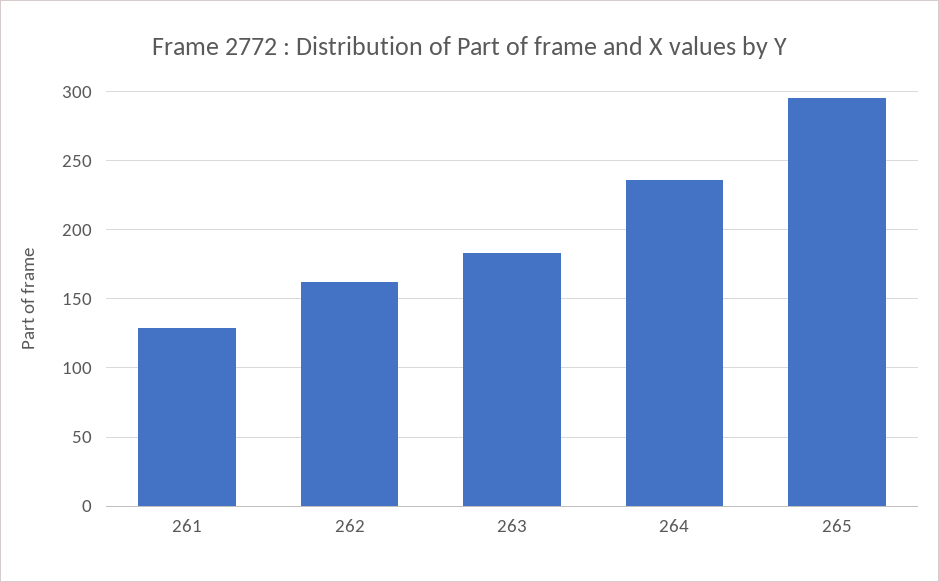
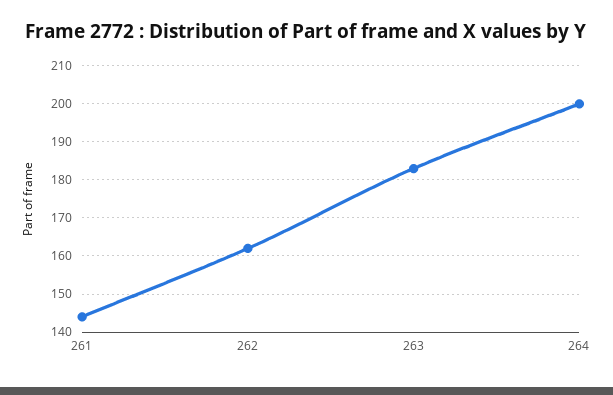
261: 130 -> 145
264: 235 -> 200
265: 295 -> none

